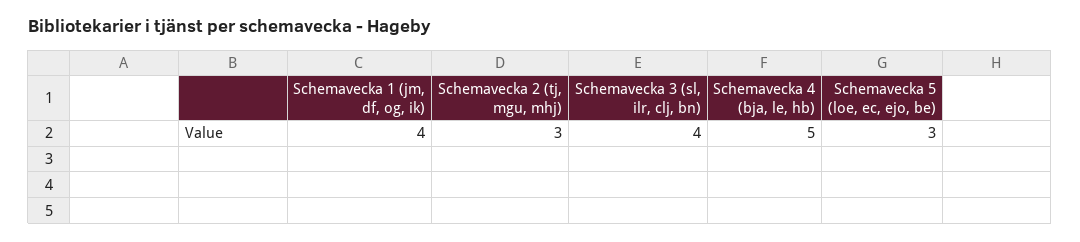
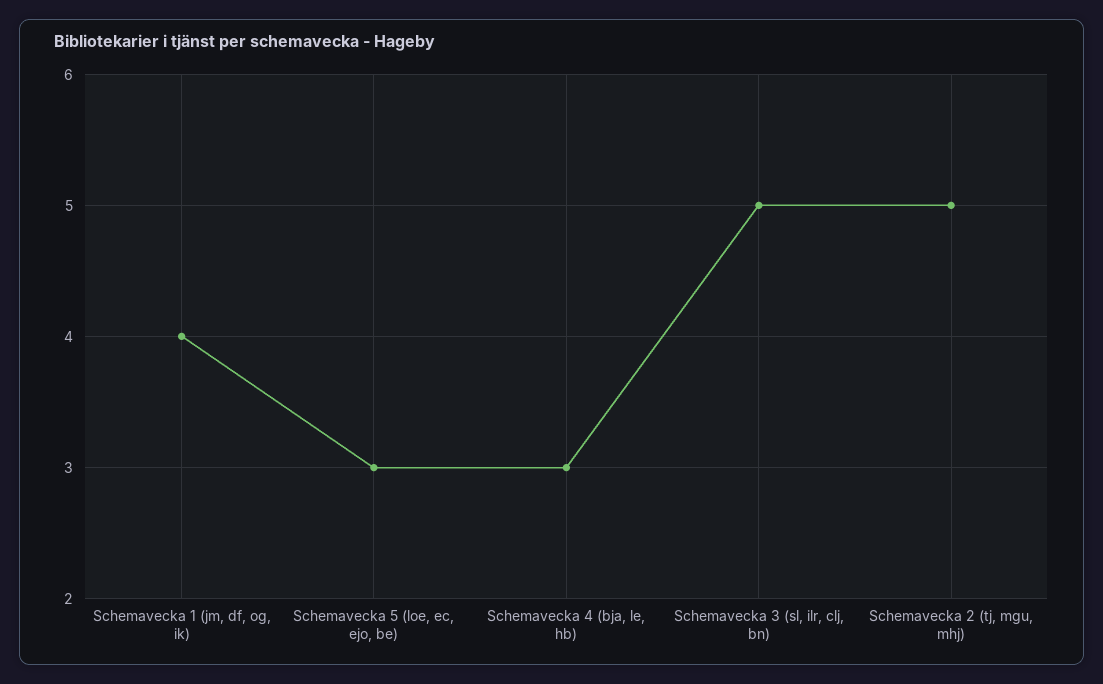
Schemavecka 2 (tj, mgu, mhj): 3 -> 5
Schemavecka 3 (sl, ilr, clj, bn): 4 -> 5
Schemavecka 4 (bja, le, hb): 5 -> 3

